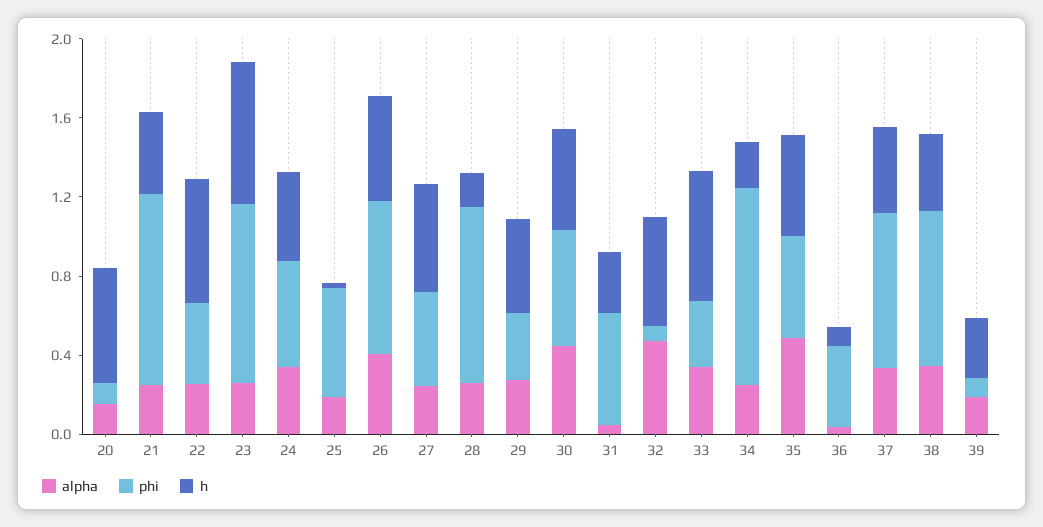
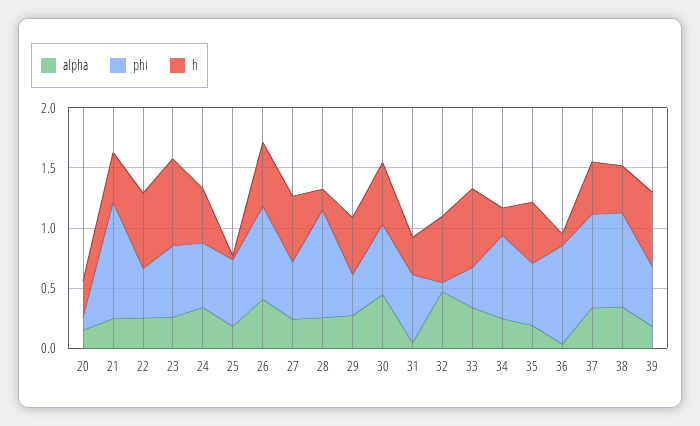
h, 20: 0.6 -> 0.3
phi, 23: 0.9 -> 0.6
phi, 34: 1 -> 0.7
alpha, 35: 0.5 -> 0.2
phi, 36: 0.4 -> 0.8
phi, 39: 0.1 -> 0.5
h, 39: 0.3 -> 0.6

